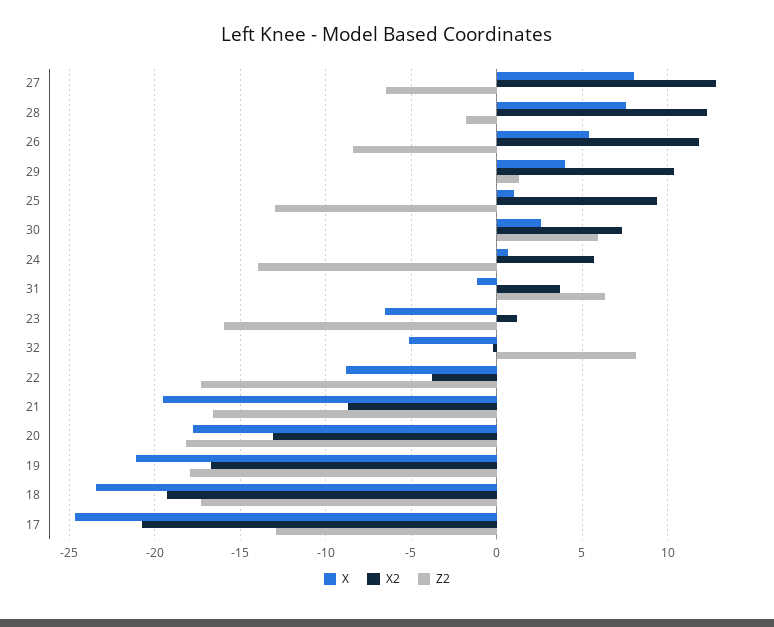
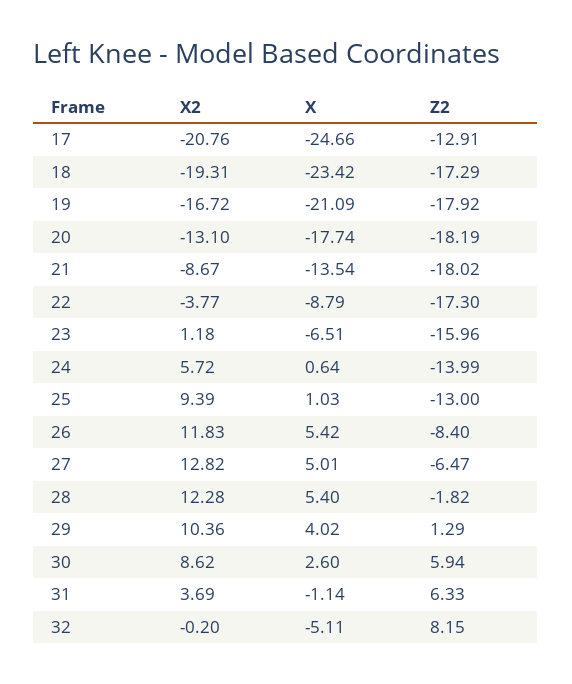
X, 27: 8 -> 5.01
X, 28: 7.5 -> 5.4
X2, 30: 7.5 -> 8.62
X, 21: -19.5 -> -13.54
Z2, 21: -16.5 -> -18.02

